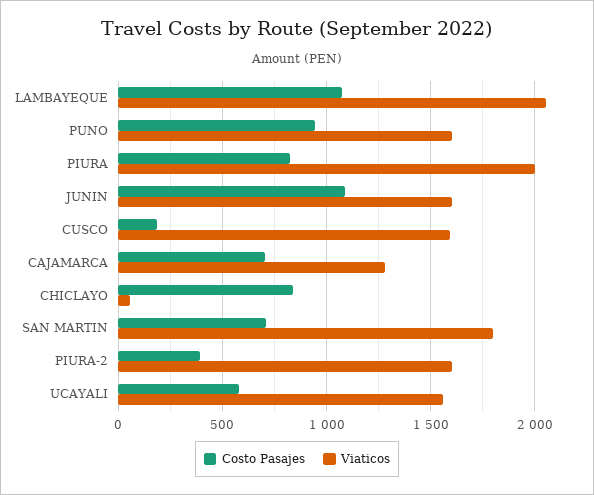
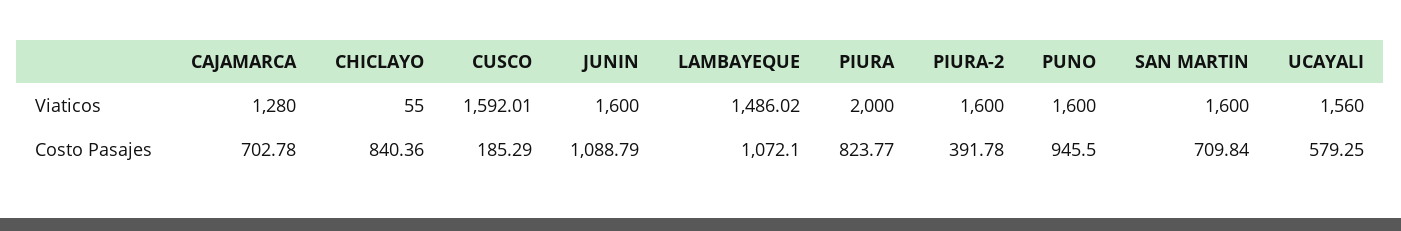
Viaticos, LAMBAYEQUE: 2050 -> 1486.02
Viaticos, SAN MARTIN: 1800 -> 1600

